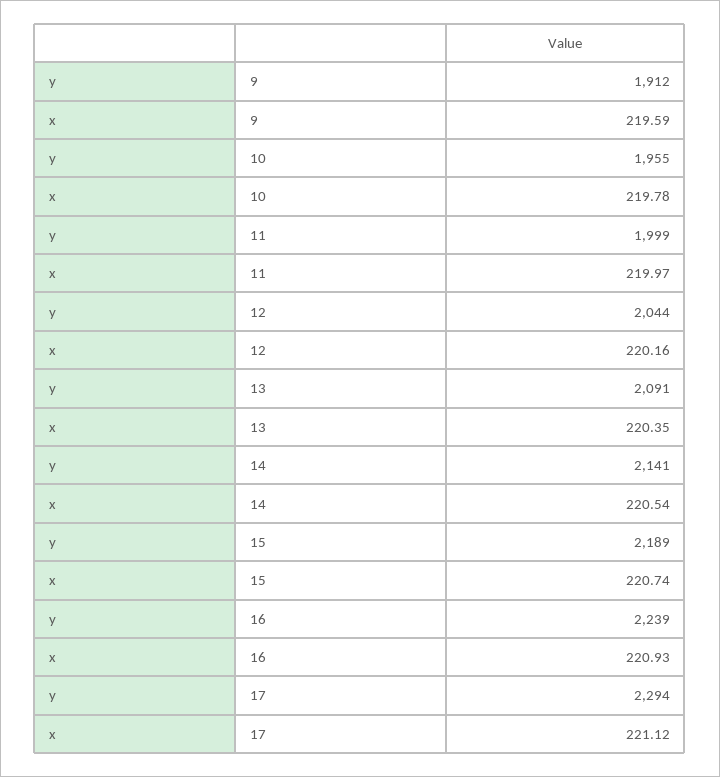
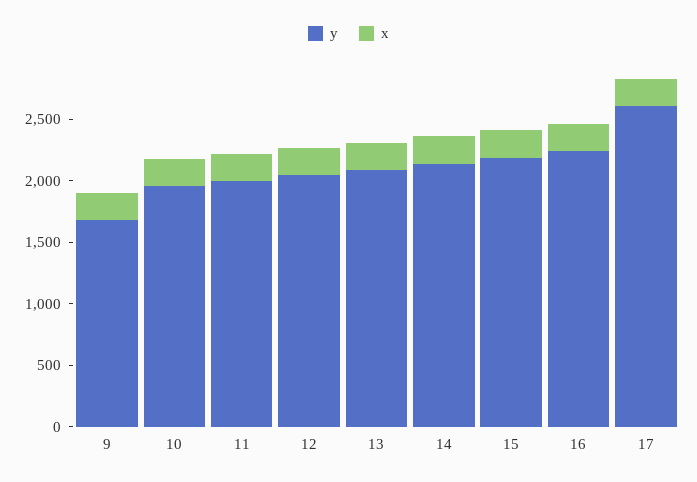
y, 9: 1912 -> 1700
y, 17: 2294 -> 2600

